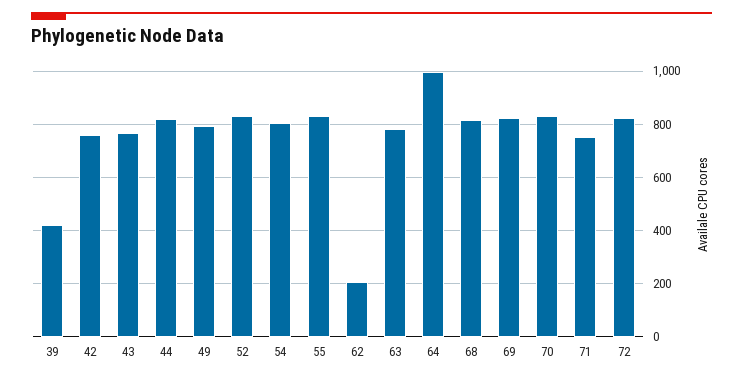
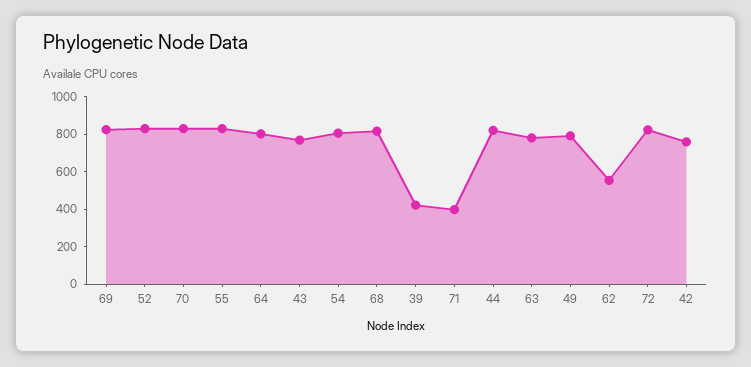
62: 200 -> 550
64: 1000 -> 800
71: 750 -> 400

